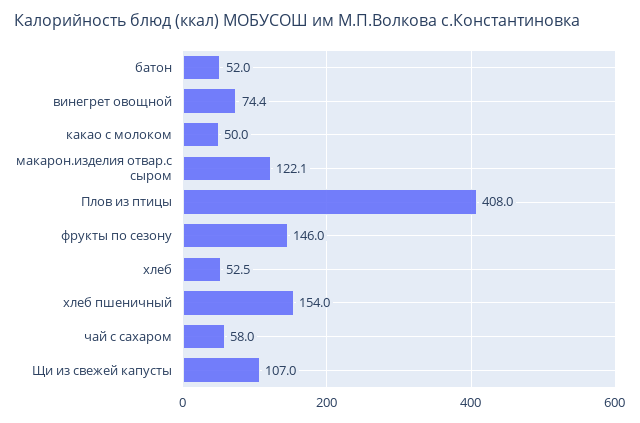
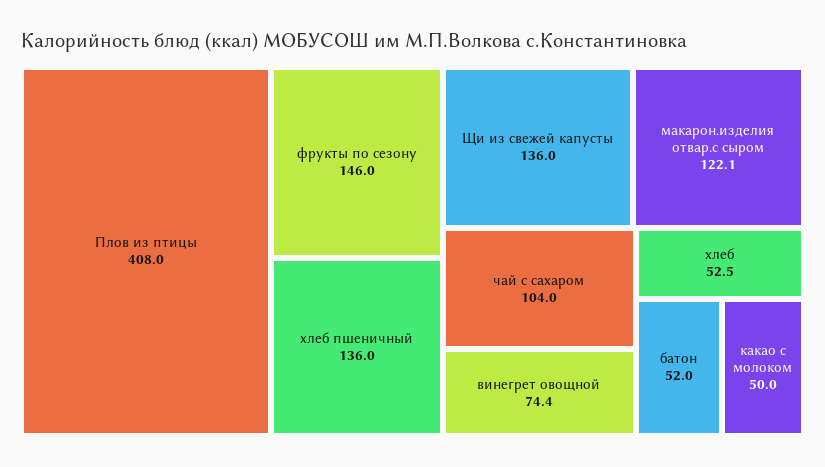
хлеб пшеничный: 154 -> 136
чай с сахаром: 58 -> 104
Щи из свежей капусты: 107 -> 136

